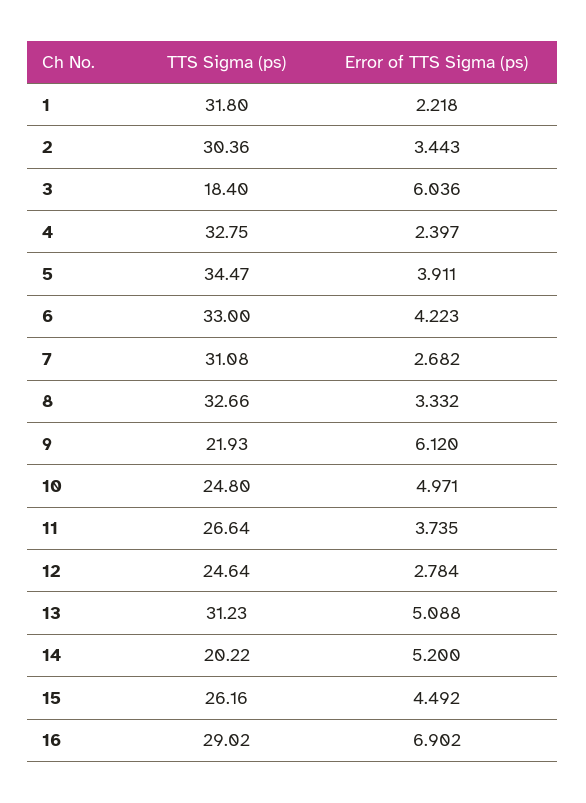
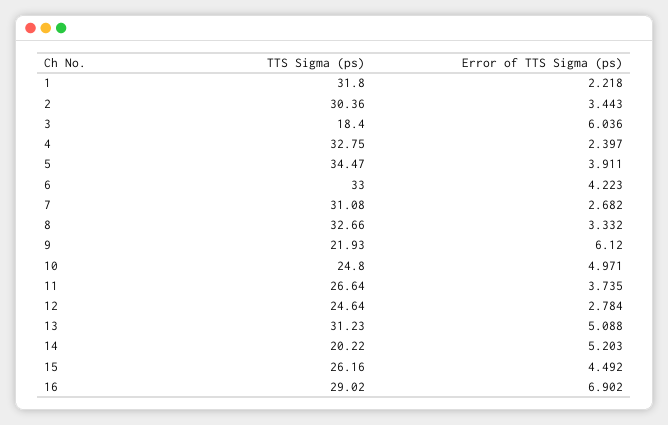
Error of TTS Sigma (ps), 14: 5.2 -> 5.203

